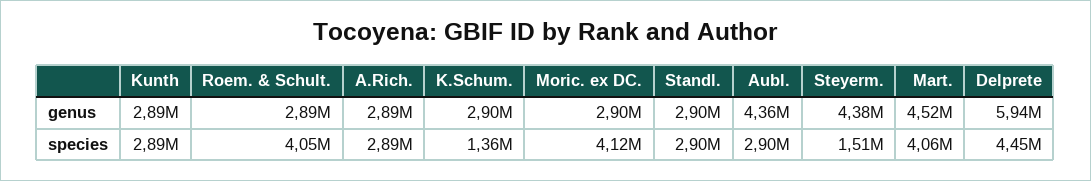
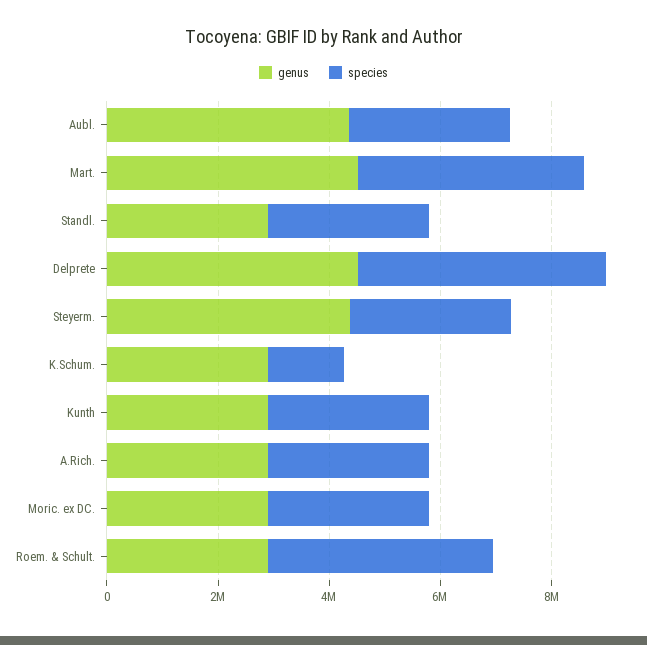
genus, Delprete: 5940000 -> 4500000
species, Moric. ex DC.: 4120000 -> 3000000
species, Steyerm.: 1510000 -> 3000000

